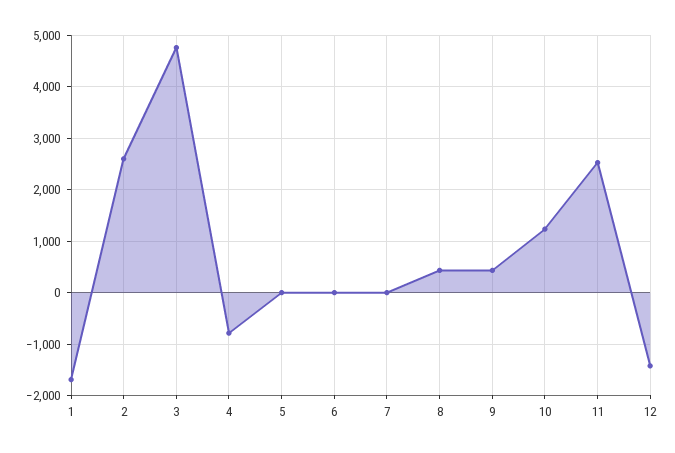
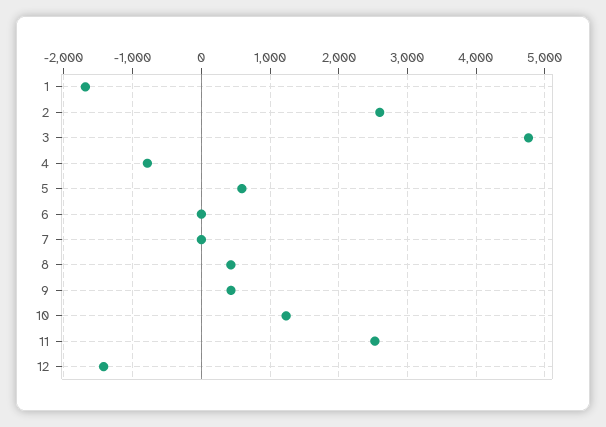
5: 0 -> 600

